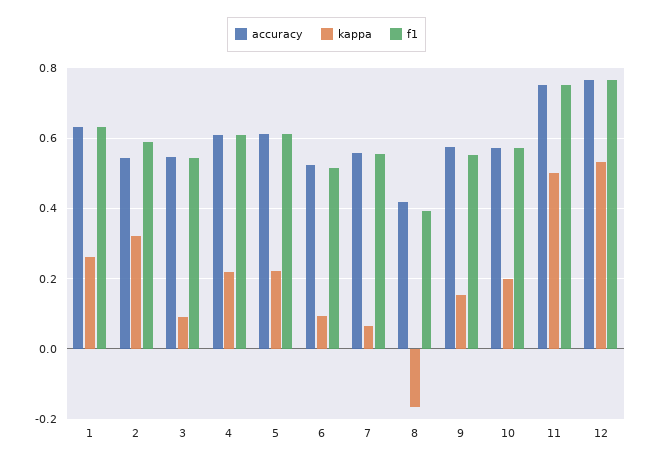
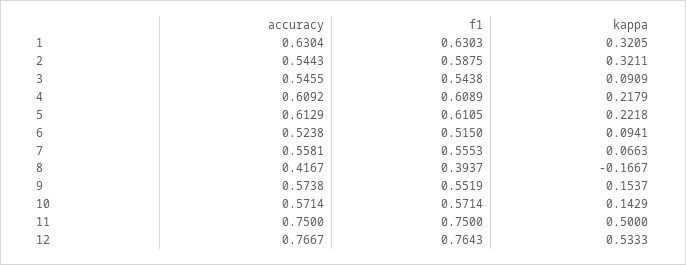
kappa, 1: 0.26 -> 0.3205
kappa, 10: 0.2 -> 0.1429

